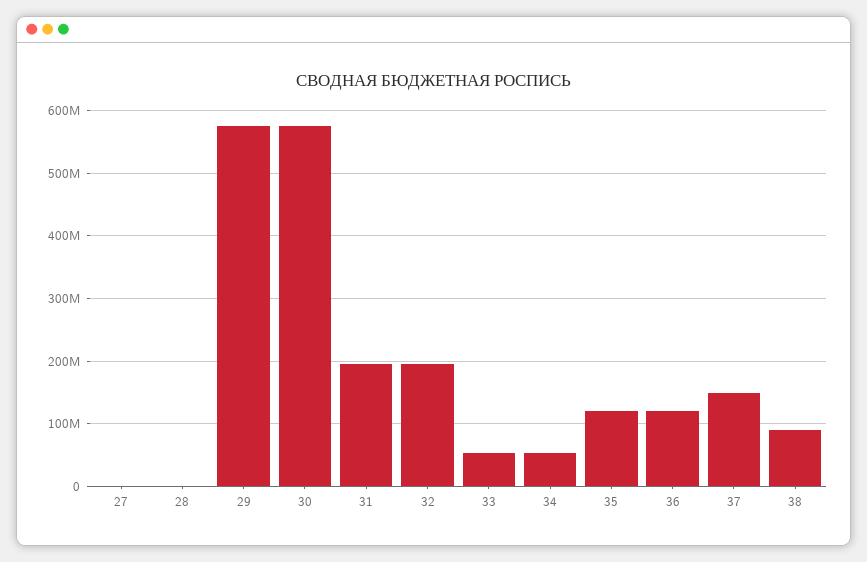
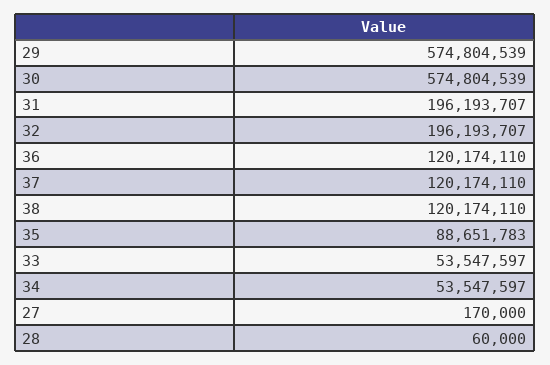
35: 120000000 -> 88651783
37: 150000000 -> 120174110
38: 90000000 -> 120174110

